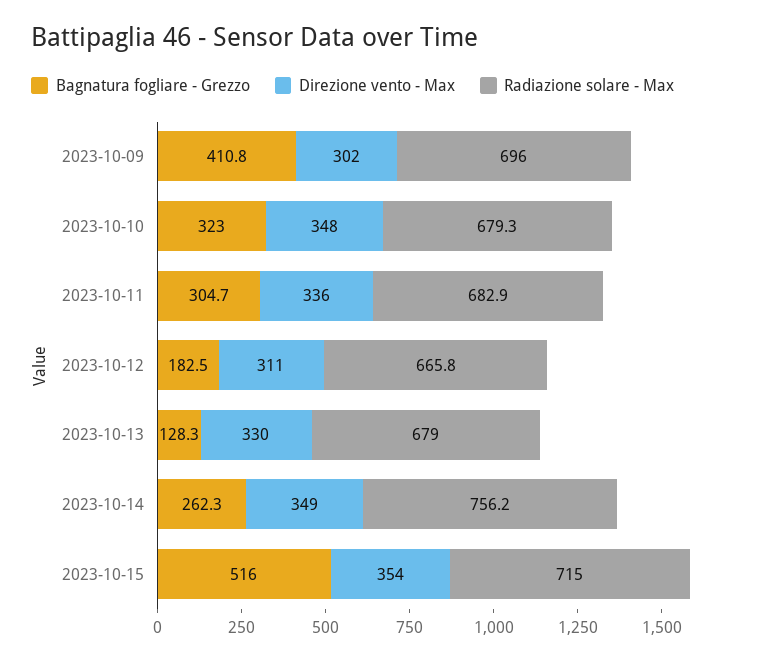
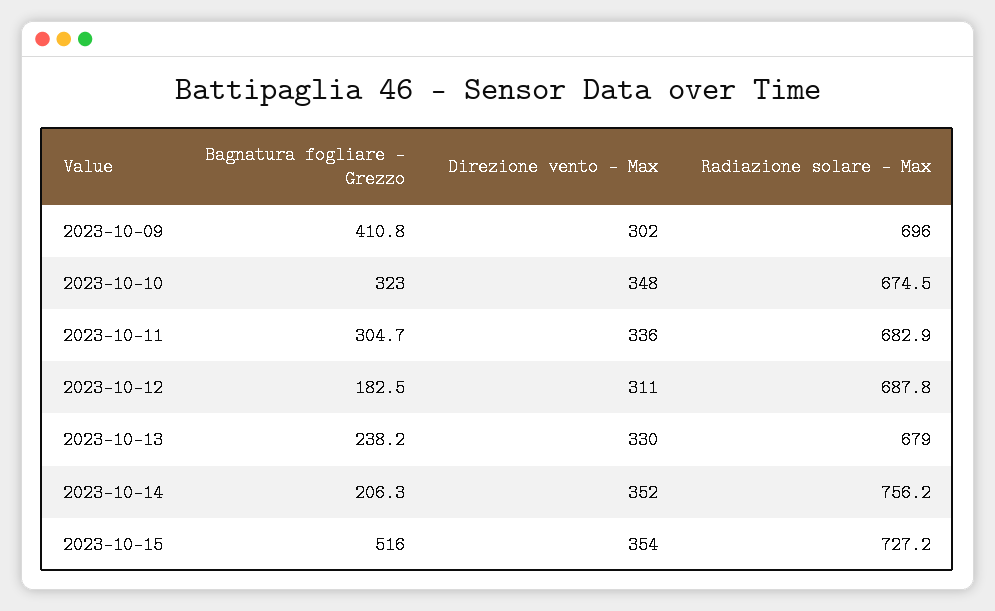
Radiazione solare - Max, 2023-10-10: 679.3 -> 674.5
Radiazione solare - Max, 2023-10-12: 665.8 -> 687.8
Bagnatura fogliare - Grezzo, 2023-10-13: 128.3 -> 238.2
Bagnatura fogliare - Grezzo, 2023-10-14: 262.3 -> 206.3
Direzione vento - Max, 2023-10-14: 349 -> 352
Radiazione solare - Max, 2023-10-15: 715 -> 727.2

